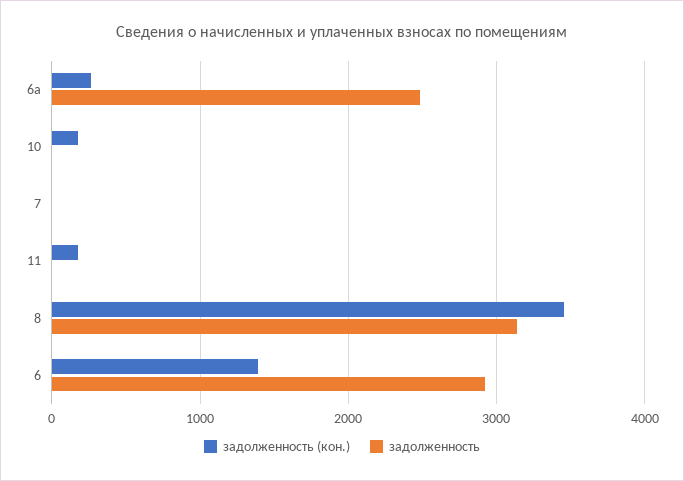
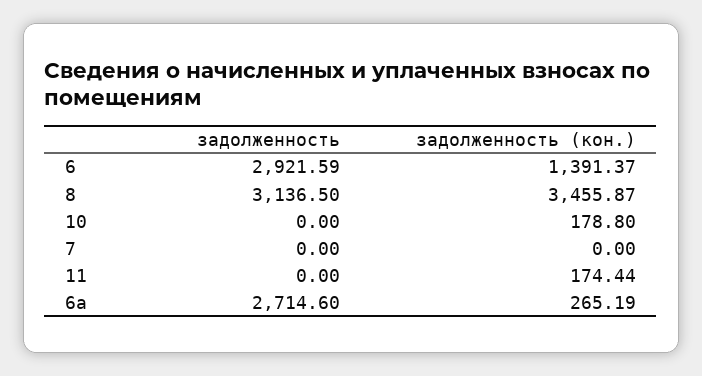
задолженность, 6а: 2500 -> 2714.6

